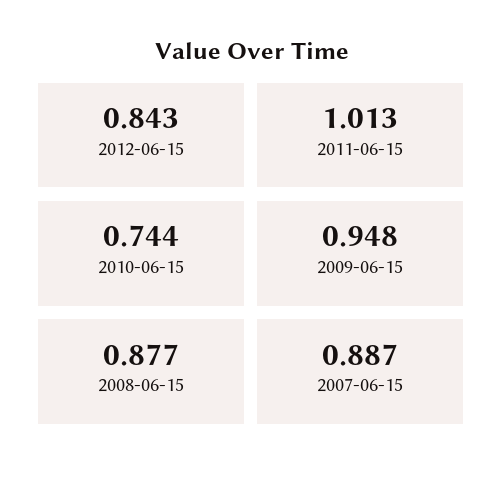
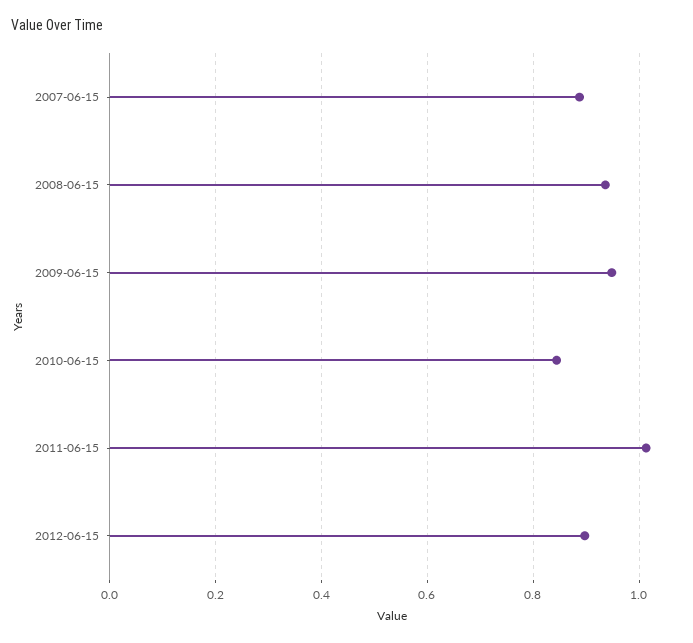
2012-06-15: 0.843 -> 0.9
2010-06-15: 0.744 -> 0.84
2008-06-15: 0.877 -> 0.94

